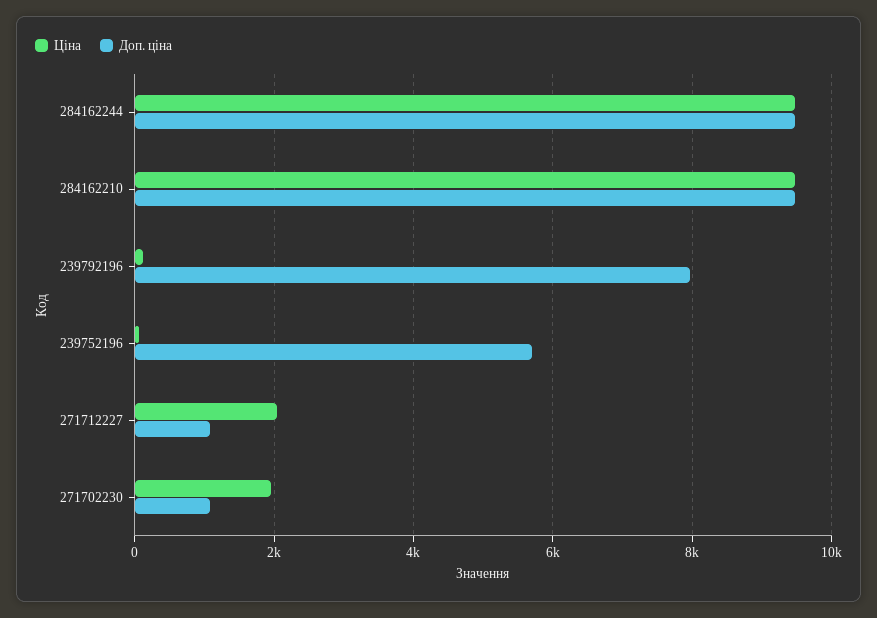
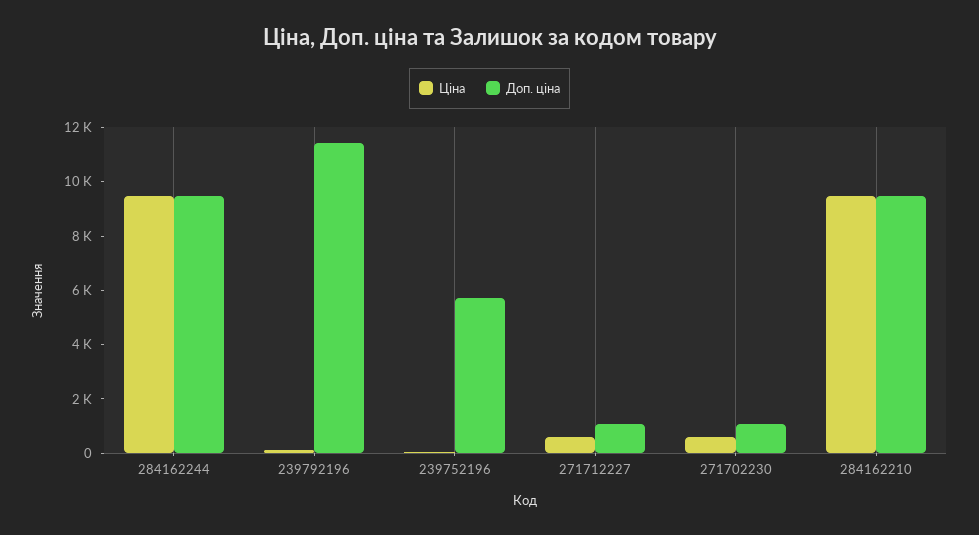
Доп. ціна, 239792196: 8000 -> 11500
Ціна, 271712227: 2000 -> 500
Ціна, 271702230: 2000 -> 500

